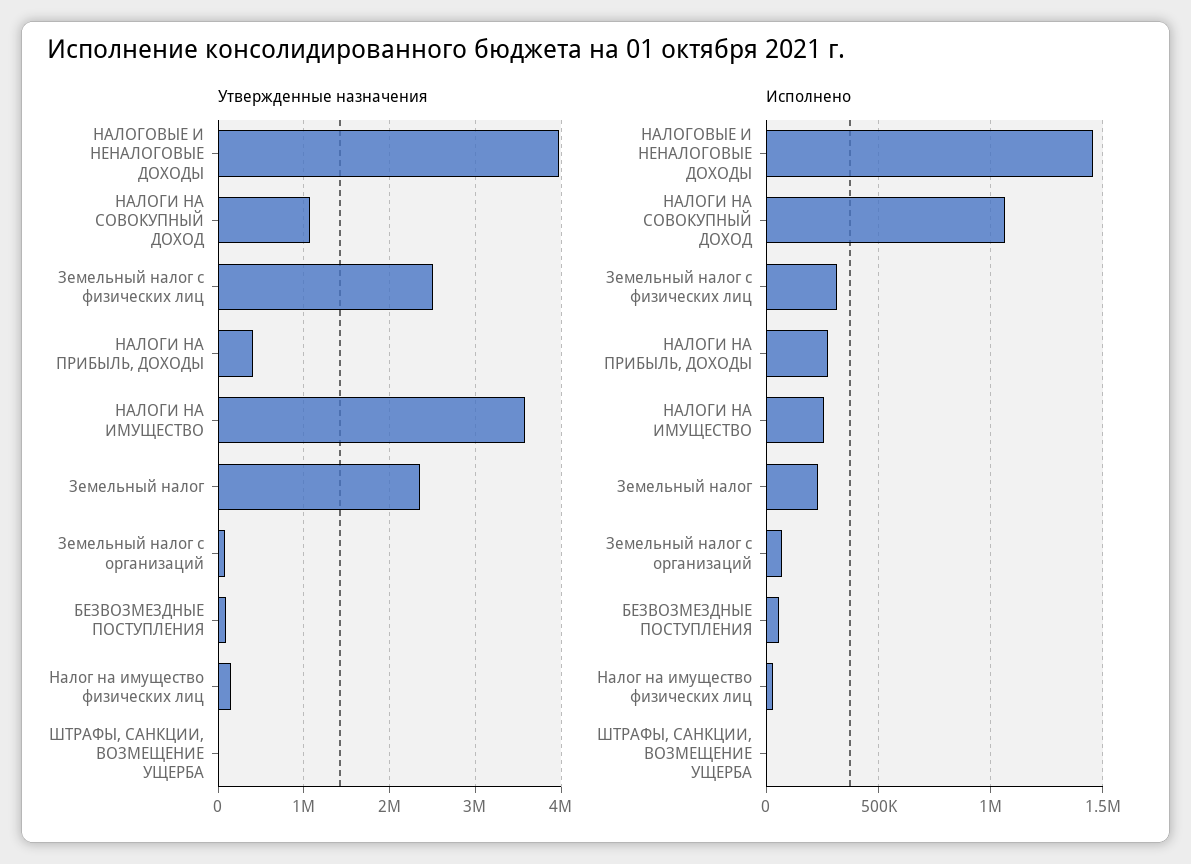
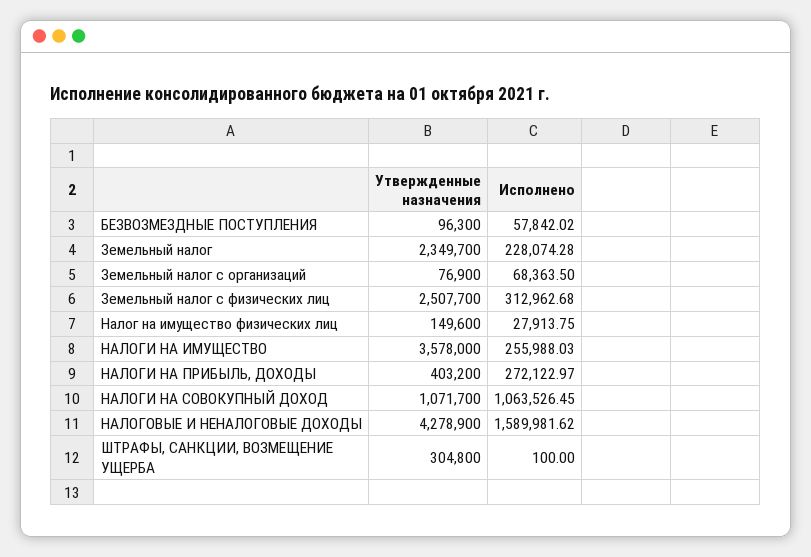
Утвержденные назначения, НАЛОГОВЫЕ И НЕНАЛОГОВЫЕ ДОХОДЫ: 4000000 -> 4278900
Утвержденные назначения, ШТРАФЫ, САНКЦИИ, ВОЗМЕЩЕНИЕ УЩЕРБА: 0 -> 304800
Исполнено, НАЛОГОВЫЕ И НЕНАЛОГОВЫЕ ДОХОДЫ: 1450000 -> 1589981.62

